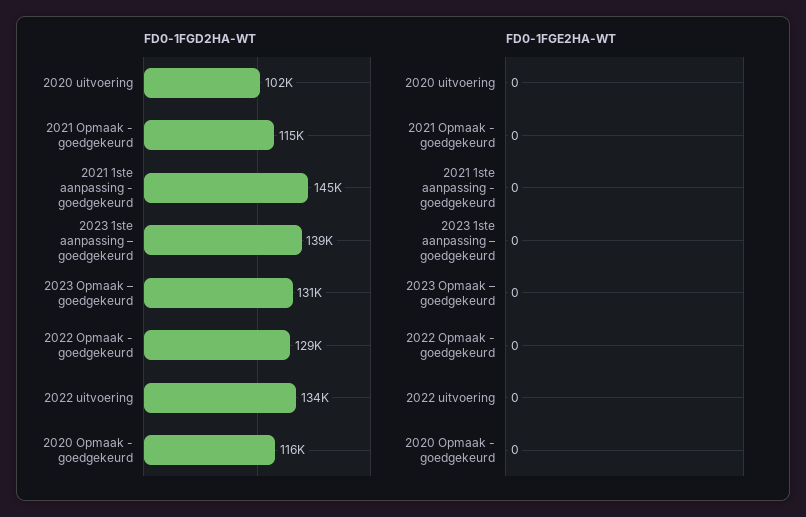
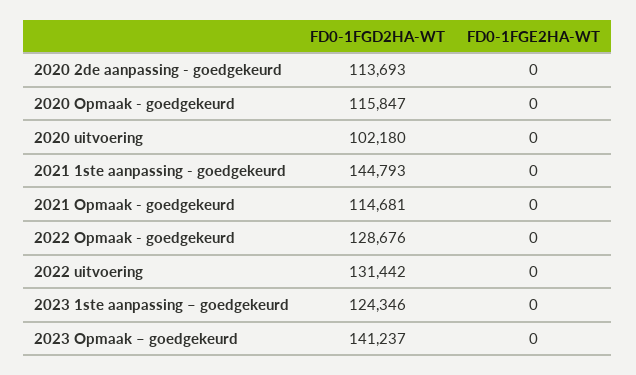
FD0-1FGD2HA-WT, 2023 1ste aanpassing – goedgekeurd: 139000 -> 124346
FD0-1FGD2HA-WT, 2023 Opmaak – goedgekeurd: 131000 -> 141237
FD0-1FGD2HA-WT, 2022 uitvoering: 134000 -> 131442
FD0-1FGD2HA-WT, 2020 2de aanpassing - goedgekeurd: none -> 113693
FD0-1FGE2HA-WT, 2020 2de aanpassing - goedgekeurd: none -> 0

